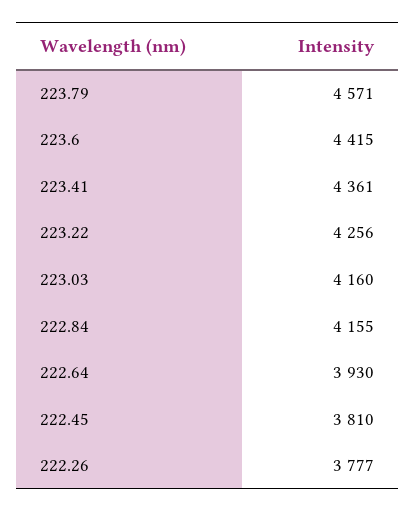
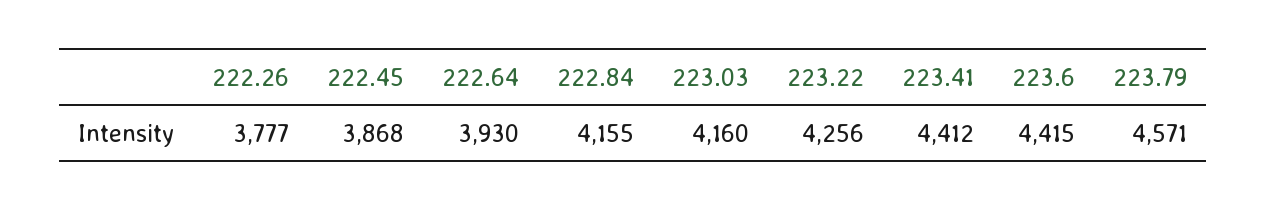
223.41: 4361 -> 4412
222.45: 3810 -> 3868

